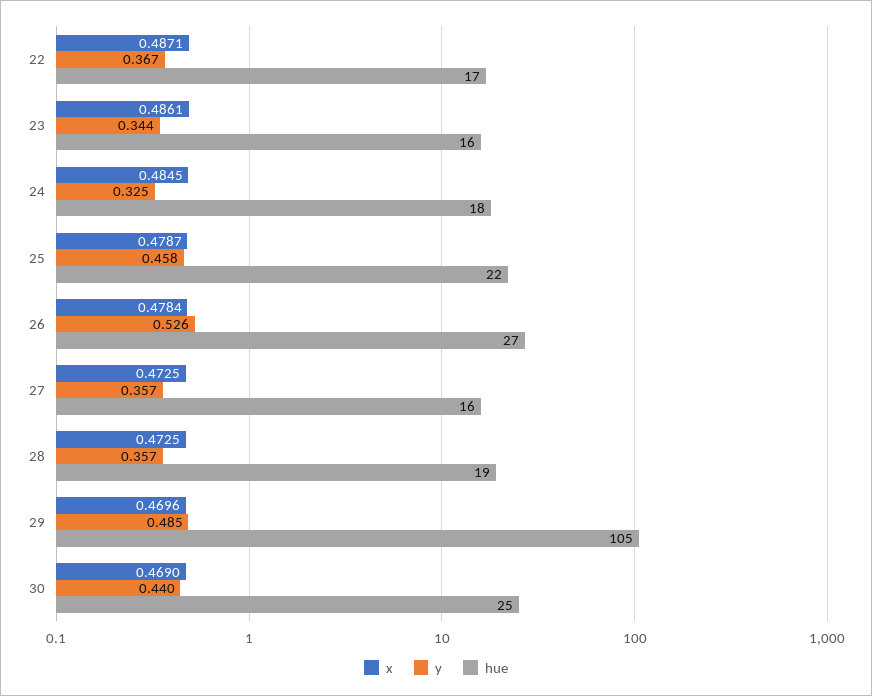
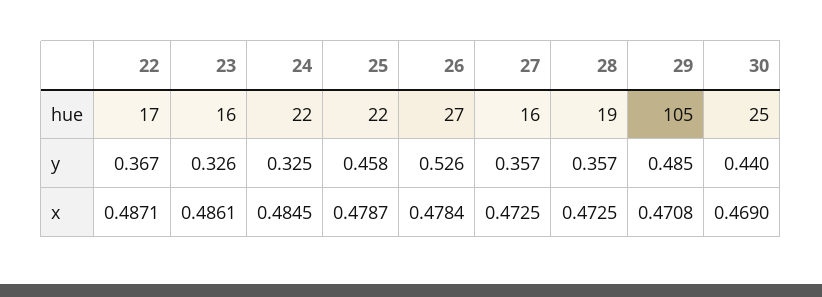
y, 23: 0.344 -> 0.326
hue, 24: 18 -> 22
x, 29: 0.4696 -> 0.4708

